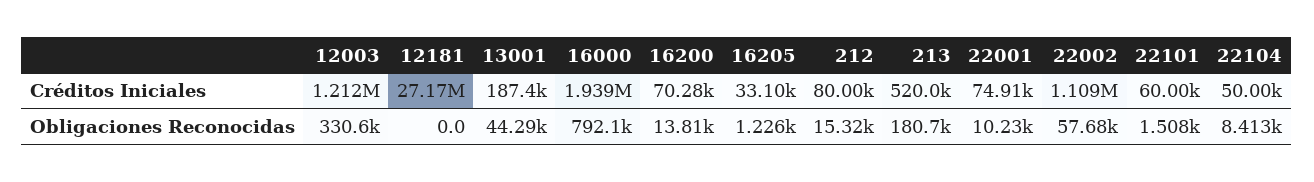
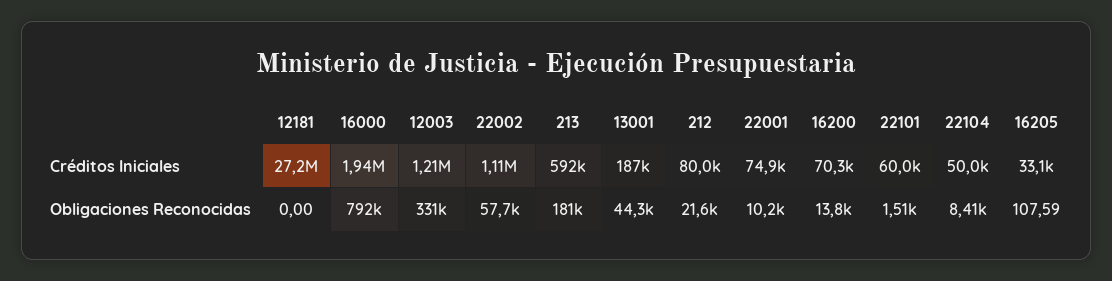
213, Créditos Iniciales: 520000 -> 592000
16205, Obligaciones Reconocidas: 1226 -> 107.59
212, Obligaciones Reconocidas: 15320 -> 21600

